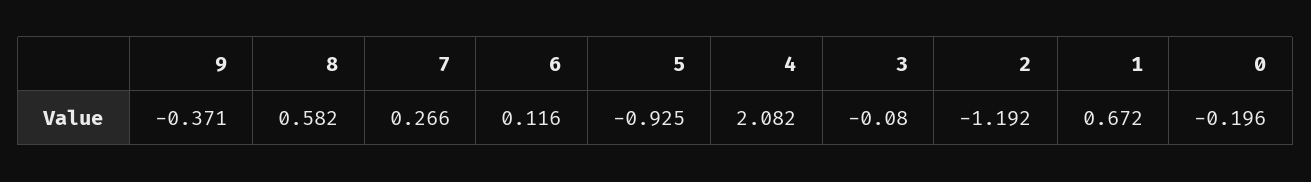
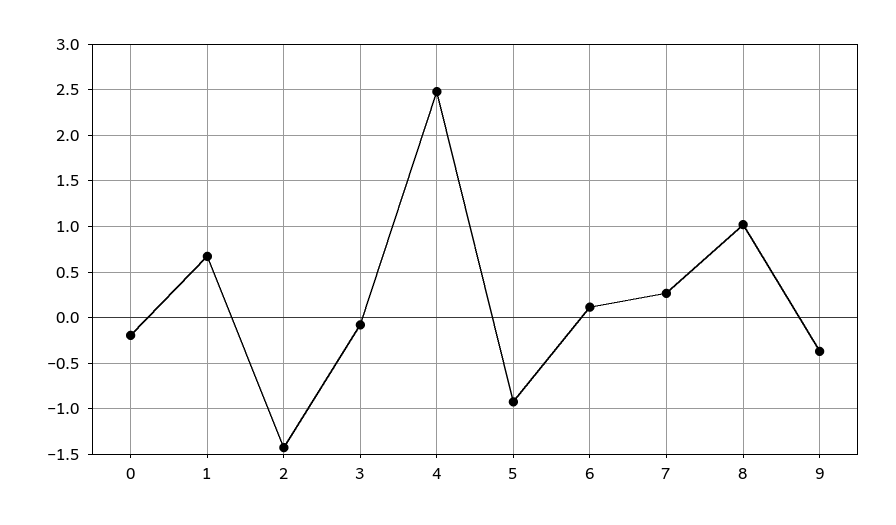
8: 0.582 -> 1
4: 2.082 -> 2.5
2: -1.192 -> -1.4

